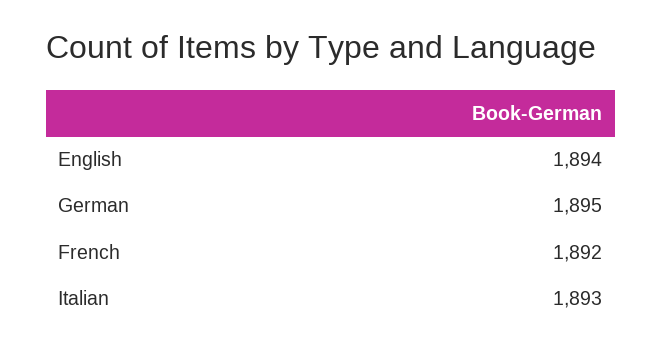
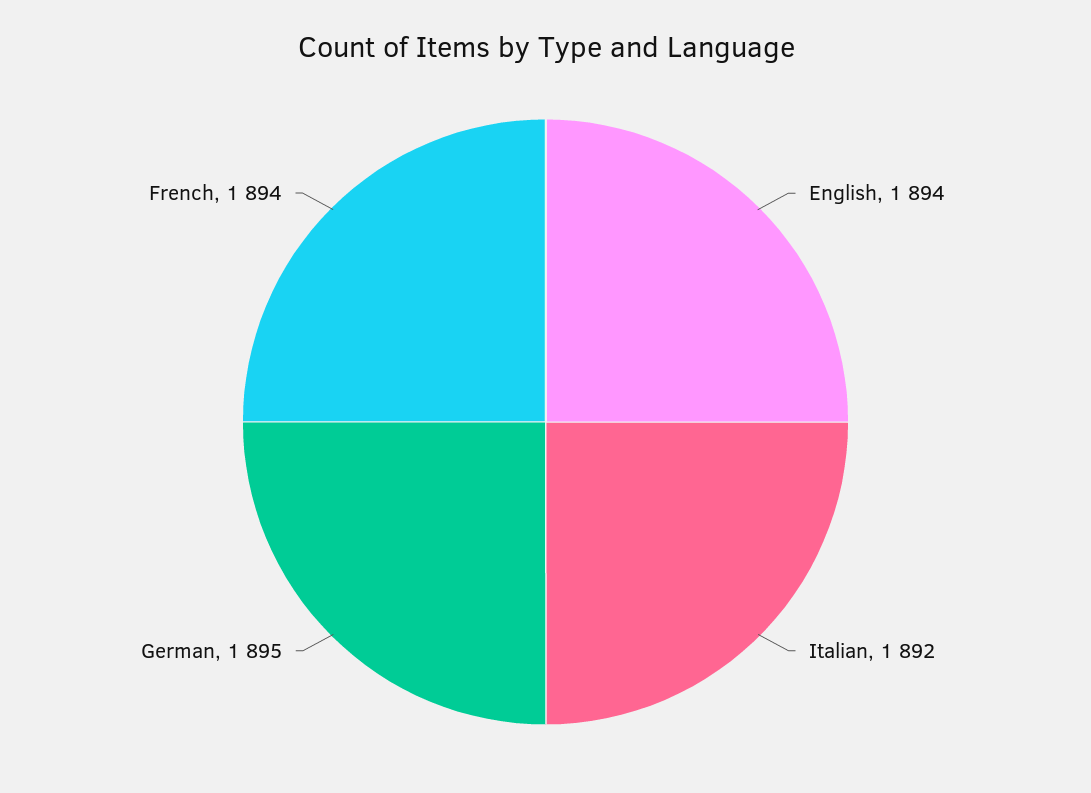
French: 1892 -> 1894
Italian: 1893 -> 1892

